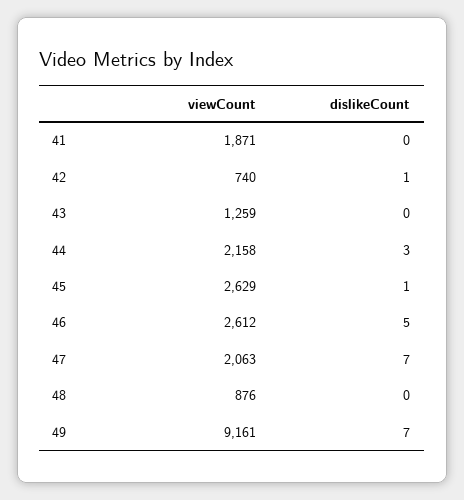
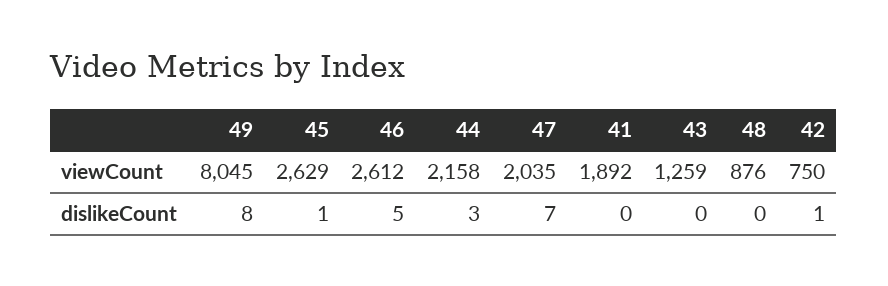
viewCount, 41: 1871 -> 1892
viewCount, 42: 740 -> 750
viewCount, 47: 2063 -> 2035
viewCount, 49: 9161 -> 8045
dislikeCount, 49: 7 -> 8

